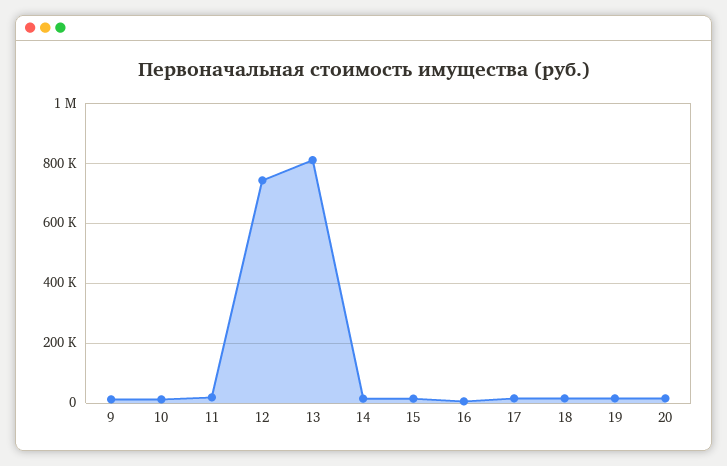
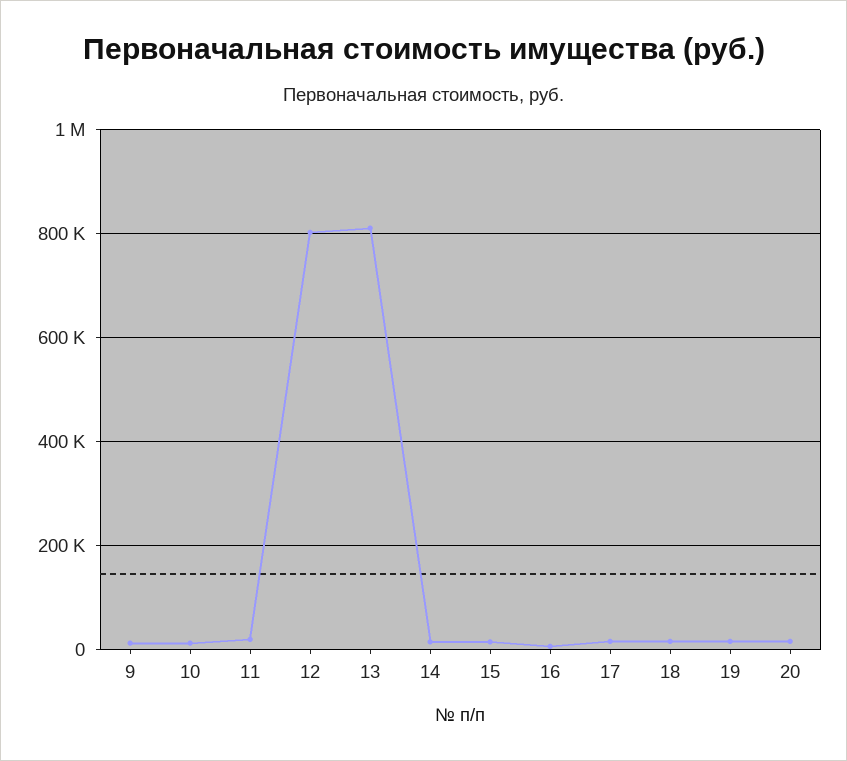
12: 750000 -> 800000

